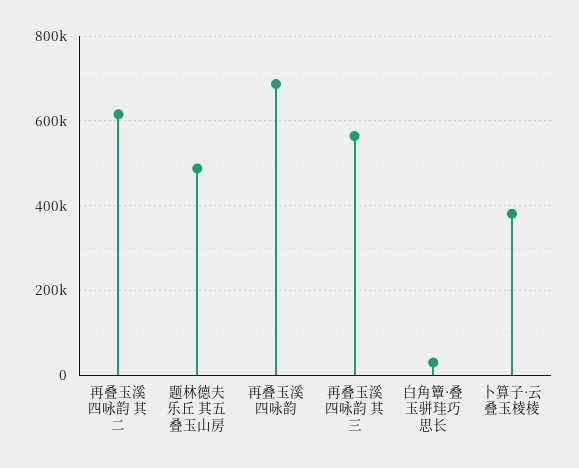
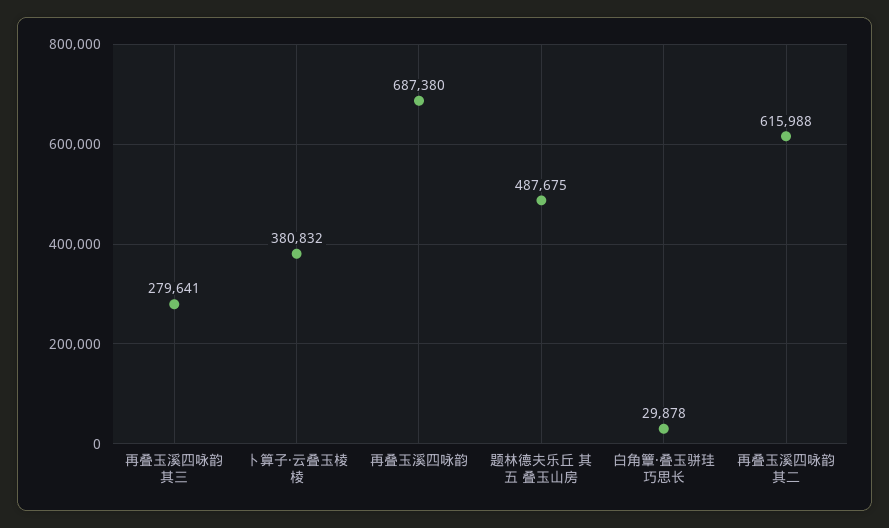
再叠玉溪四咏韵 其三: 560000 -> 279641

